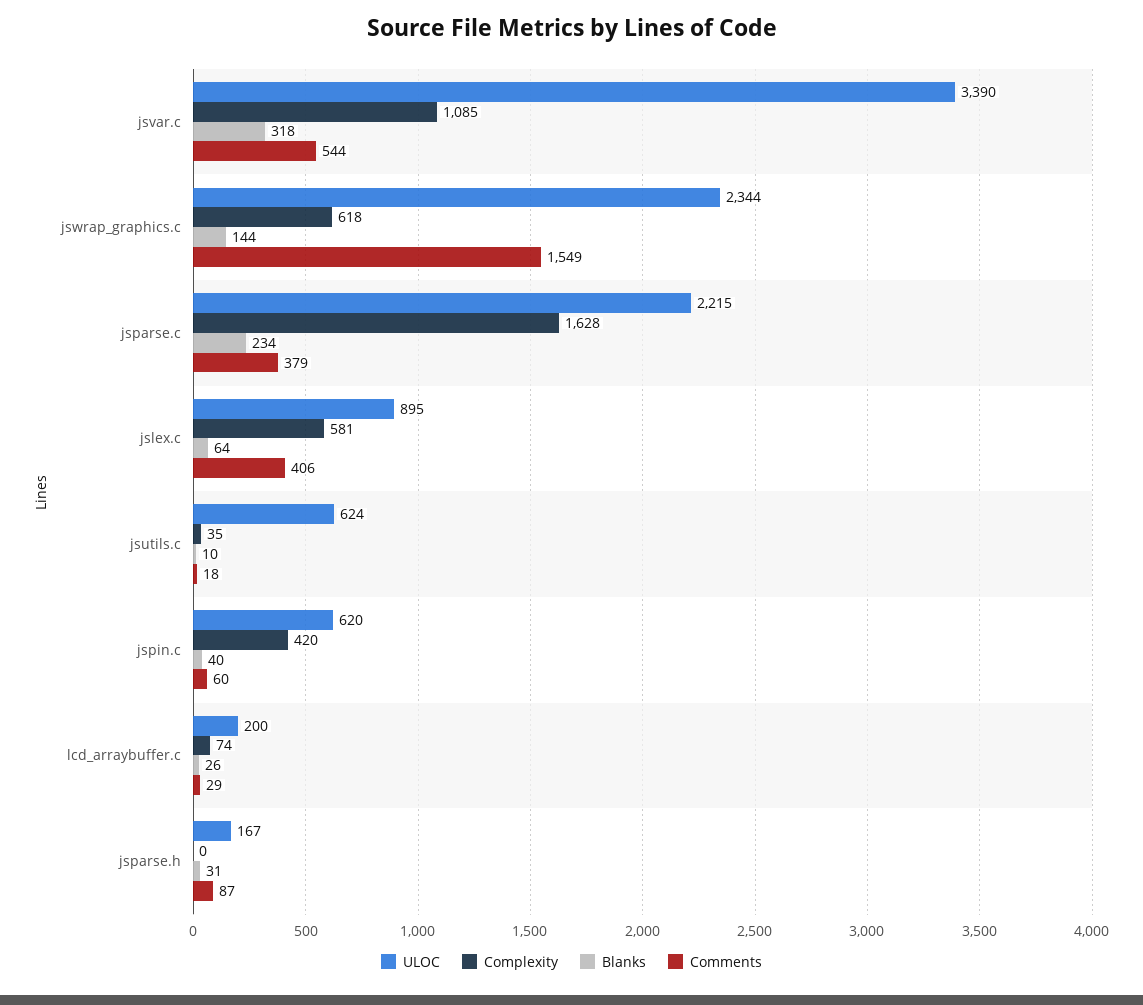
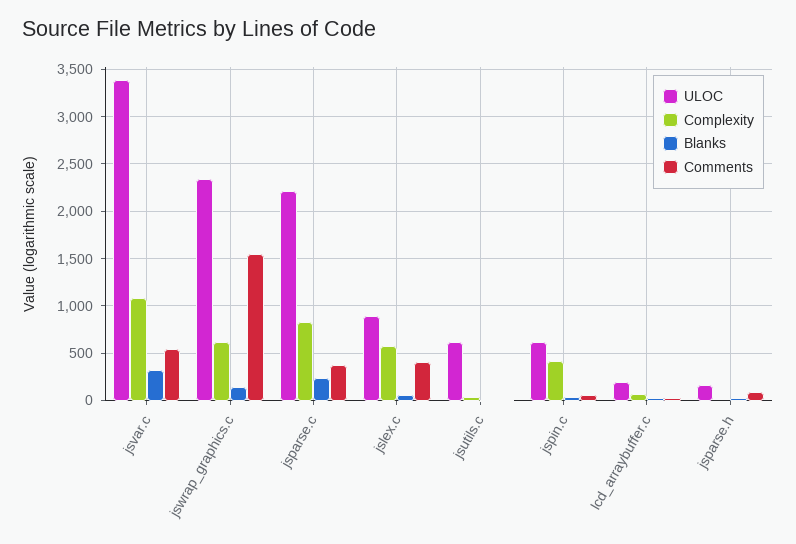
Complexity, jsparse.c: 1628 -> 800

